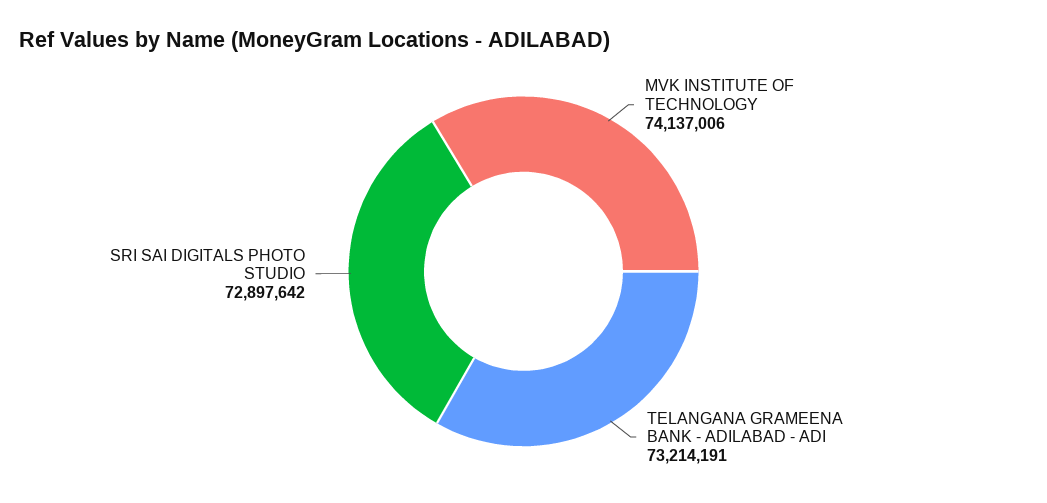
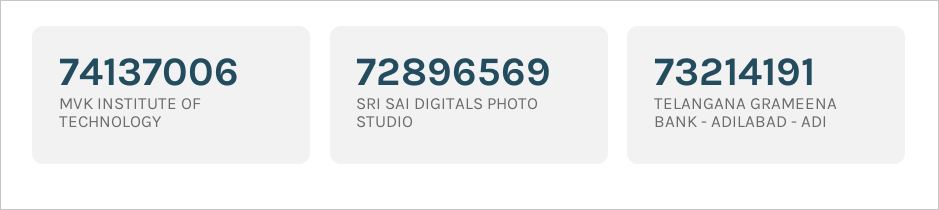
SRI SAI DIGITALS PHOTO STUDIO: 72897642 -> 72896569

